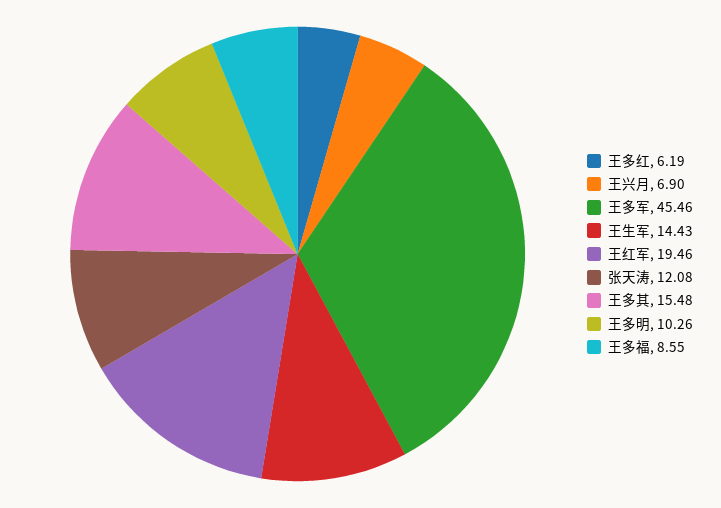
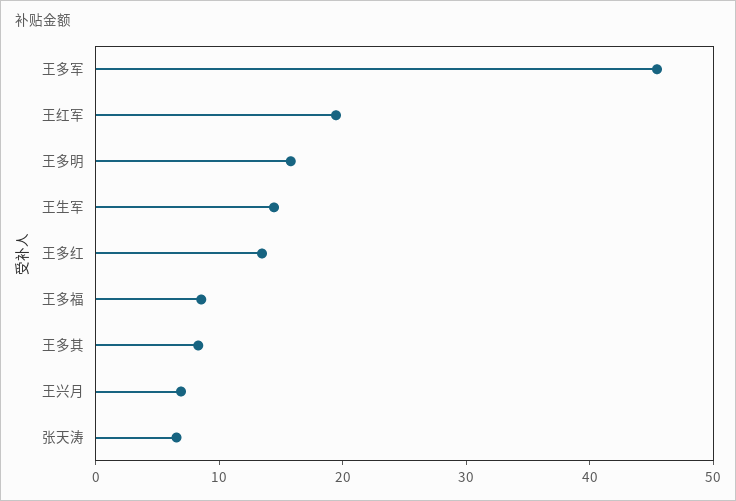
王多红: 6.19 -> 14
张天涛: 12.08 -> 6
王多其: 15.48 -> 8
王多明: 10.26 -> 16

